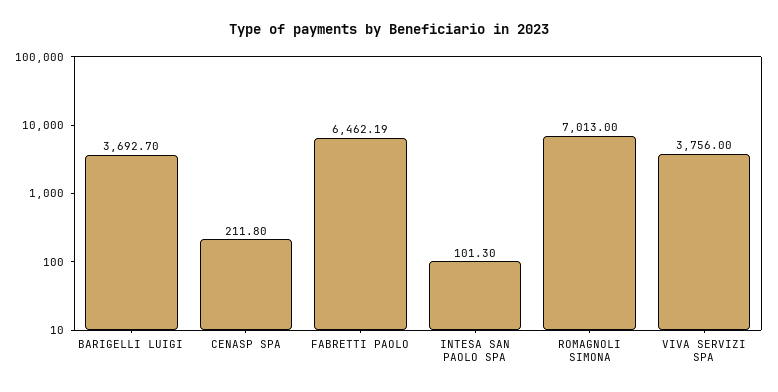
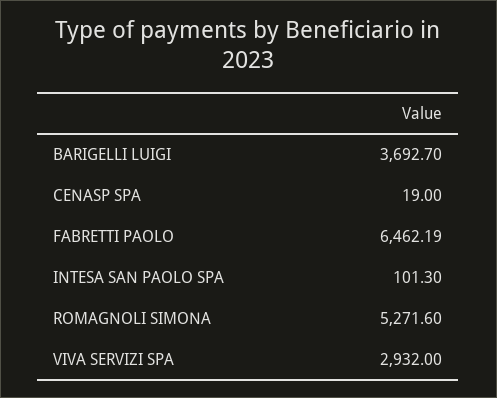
CENASP SPA: 211.8 -> 19
ROMAGNOLI SIMONA: 7013 -> 5271.6
VIVA SERVIZI SPA: 3756 -> 2932

